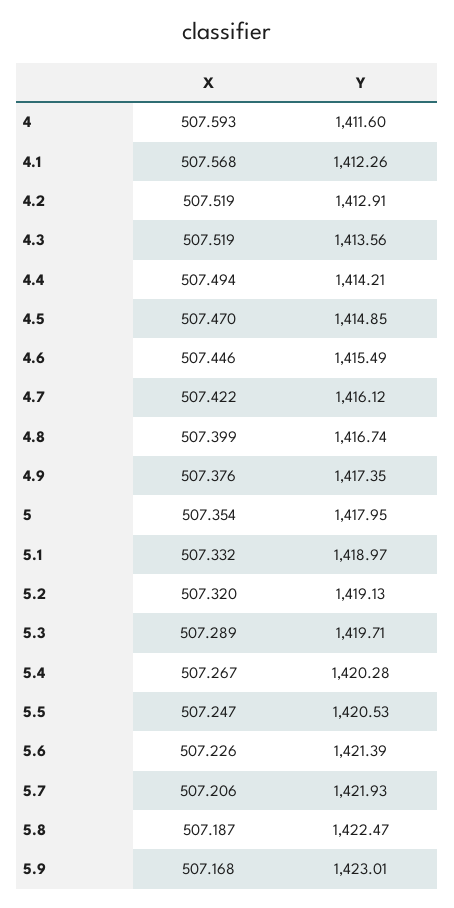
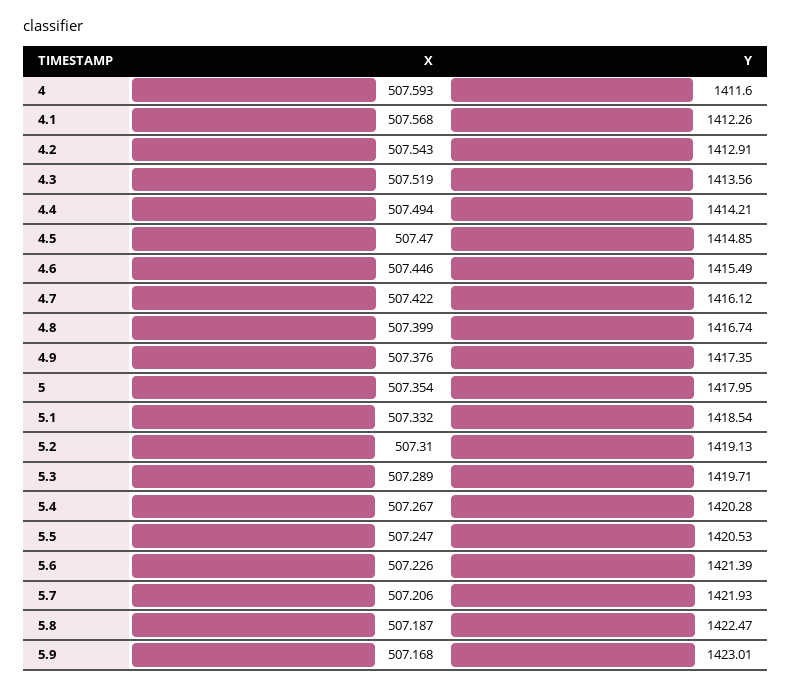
X, 4.2: 507.519 -> 507.543
Y, 5.1: 1418.97 -> 1418.54
X, 5.2: 507.32 -> 507.31

